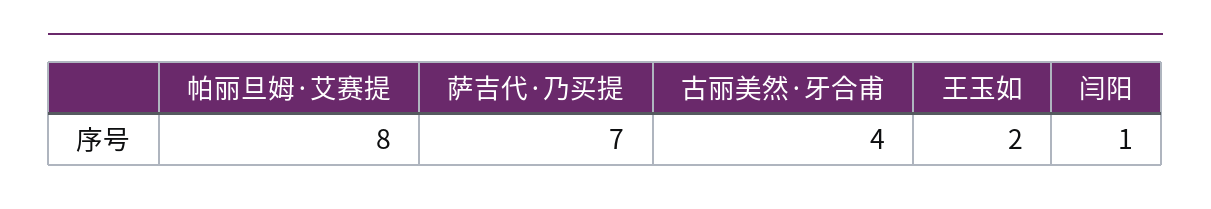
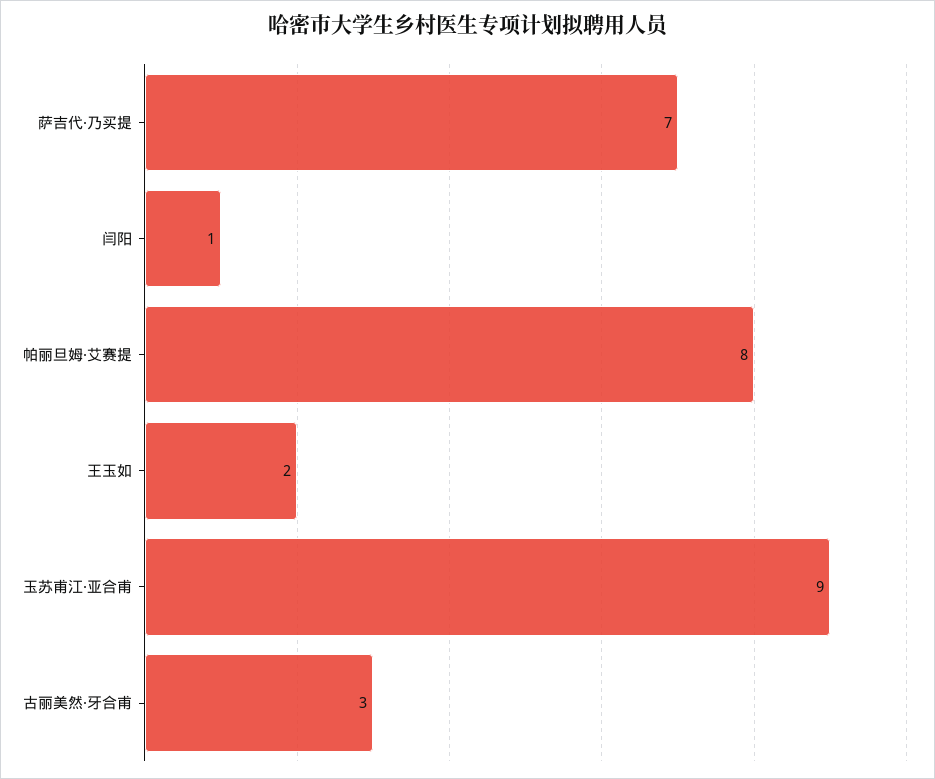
古丽美然·牙合甫: 4 -> 3
玉苏甫江·亚合甫: none -> 9

